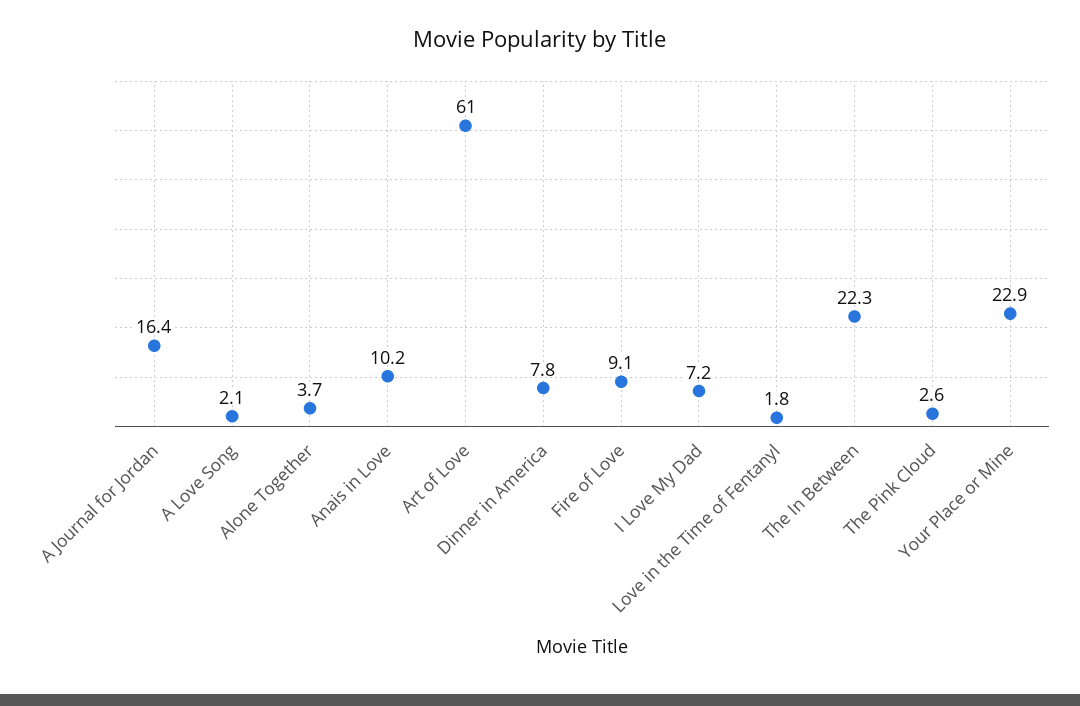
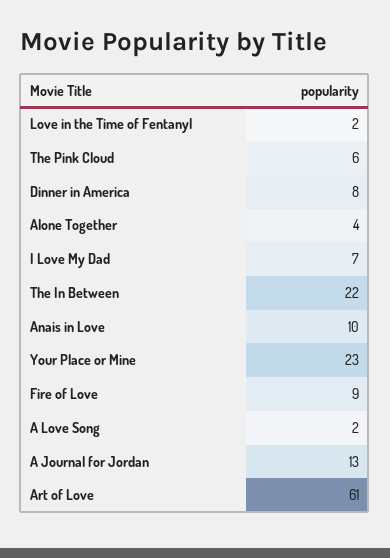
A Journal for Jordan: 16.4 -> 13
The Pink Cloud: 2.6 -> 6

